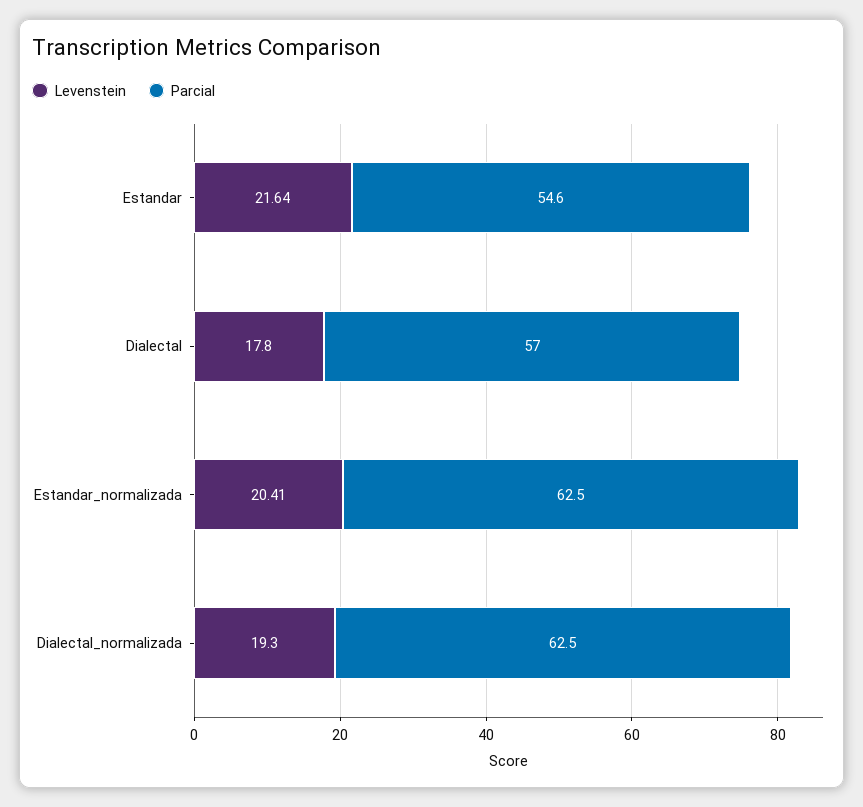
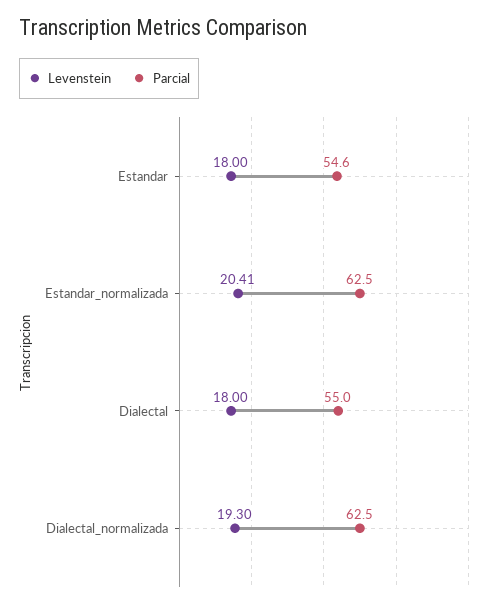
Levenstein, Estandar: 21.64 -> 18
Levenstein, Dialectal: 17.8 -> 18
Parcial, Dialectal: 57 -> 55

